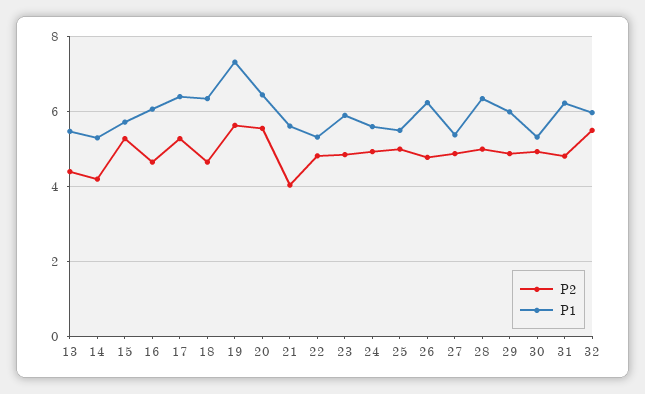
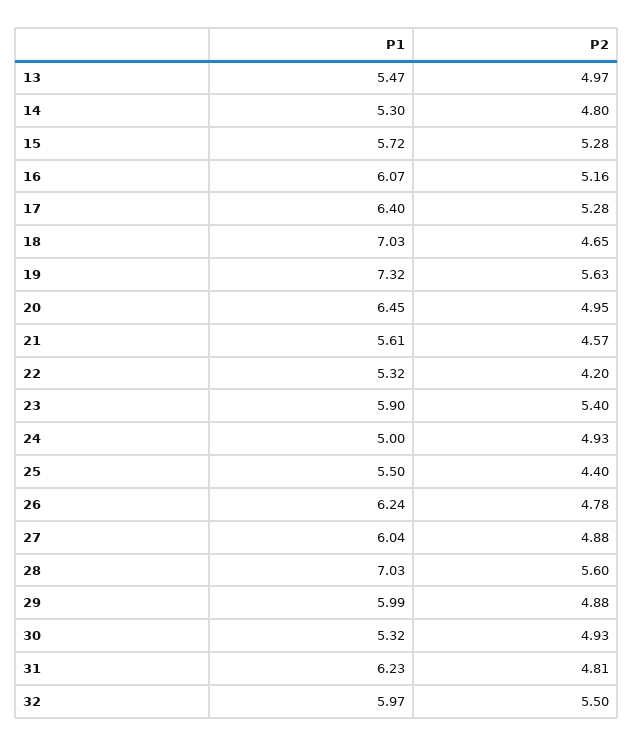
P2, 13: 4.4 -> 4.97
P2, 14: 4.2 -> 4.8
P2, 16: 4.6 -> 5.16
P1, 18: 6.4 -> 7.03
P2, 20: 5.6 -> 4.95
P2, 21: 4 -> 4.57
P2, 22: 4.8 -> 4.2
P2, 23: 4.8 -> 5.4
P1, 24: 5.6 -> 5
P2, 25: 5 -> 4.4
P1, 27: 5.4 -> 6.04
P2, 28: 5 -> 5.6
P1, 28: 6.4 -> 7.03

